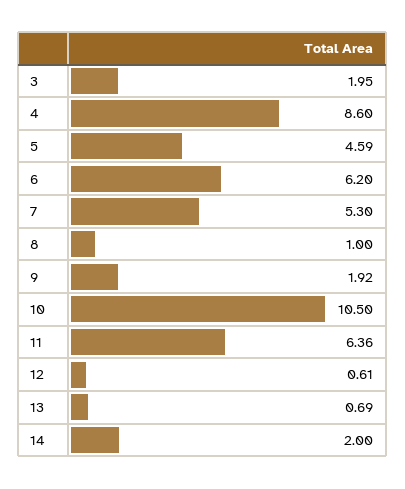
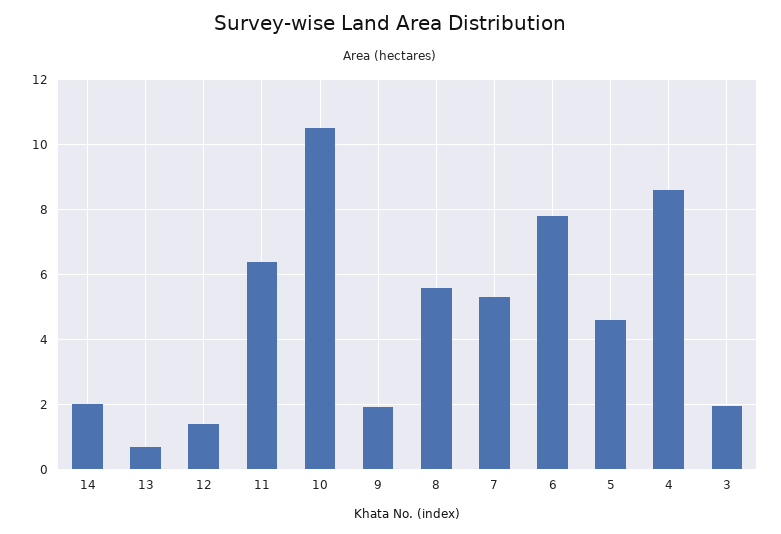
6: 6.2 -> 7.8
8: 1 -> 5.6
12: 0.61 -> 1.4

